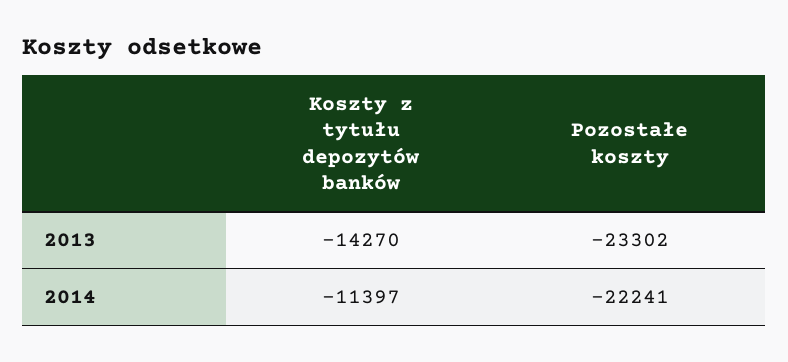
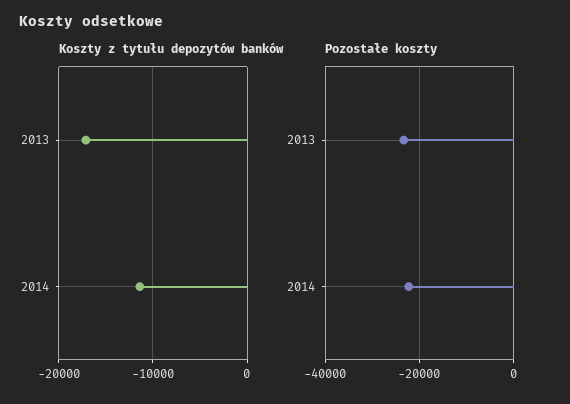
Koszty z tytułu depozytów banków, 2013: -14270 -> -17000

